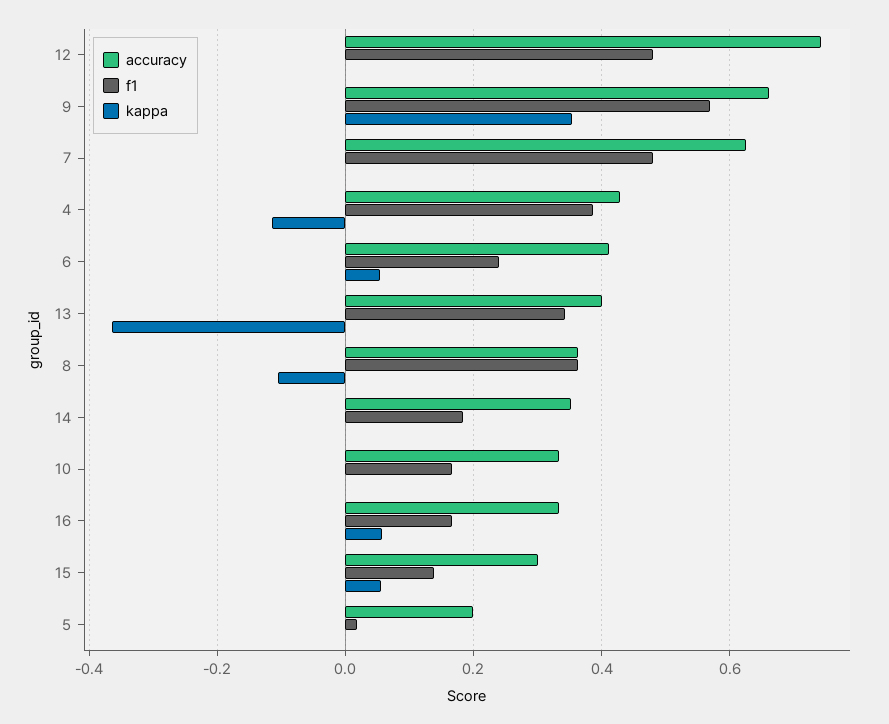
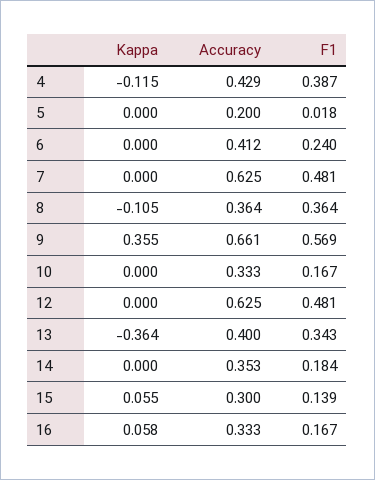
accuracy, 12: 0.74 -> 0.625
kappa, 6: 0.06 -> 0

